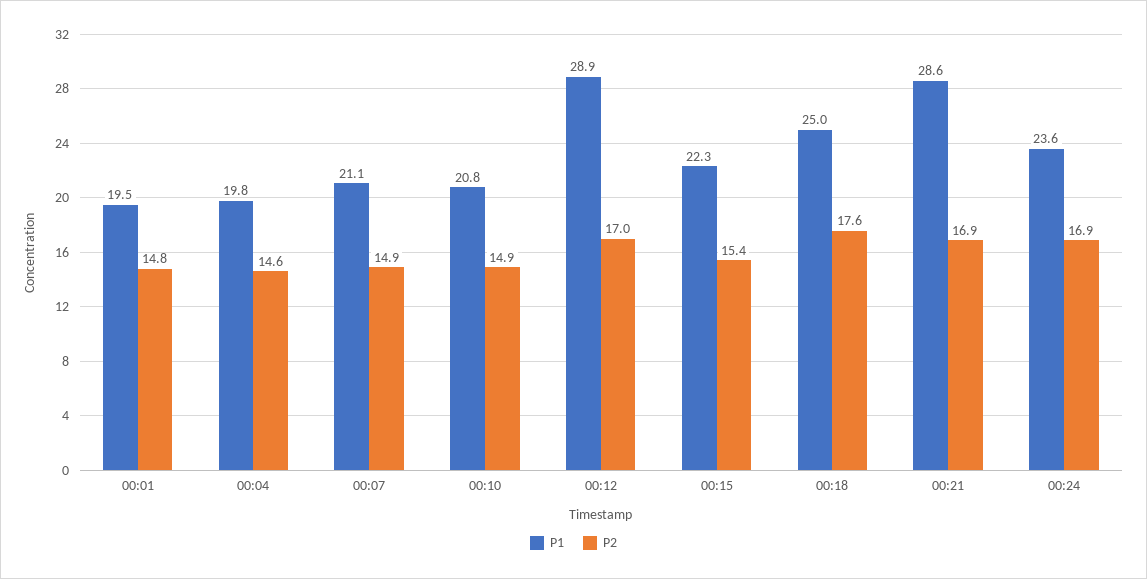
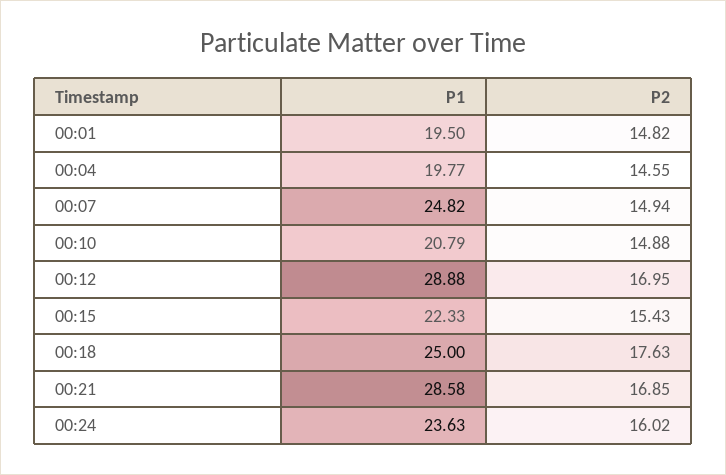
P1, 00:07: 21.1 -> 24.82
P2, 00:24: 16.9 -> 16.02

